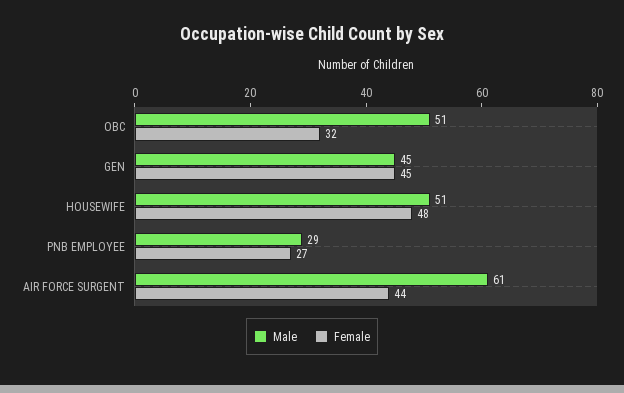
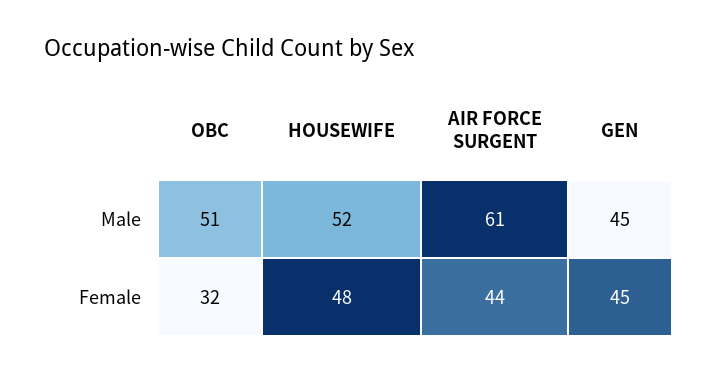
Male, HOUSEWIFE: 51 -> 52
Male, PNB EMPLOYEE: 29 -> none
Female, PNB EMPLOYEE: 27 -> none

